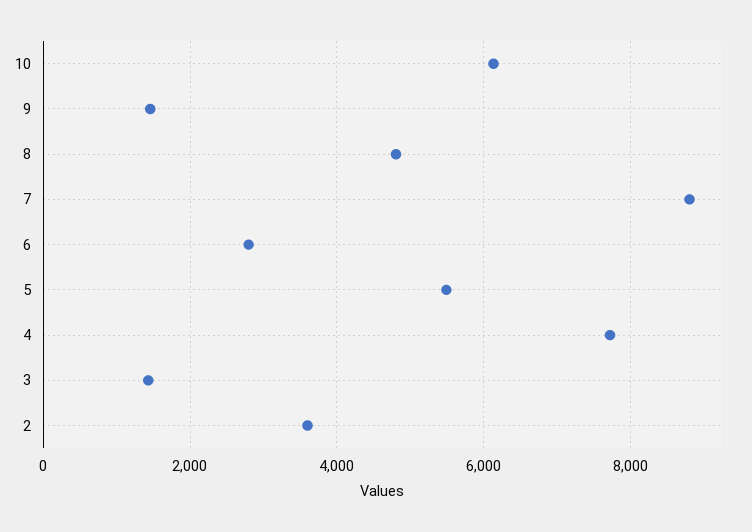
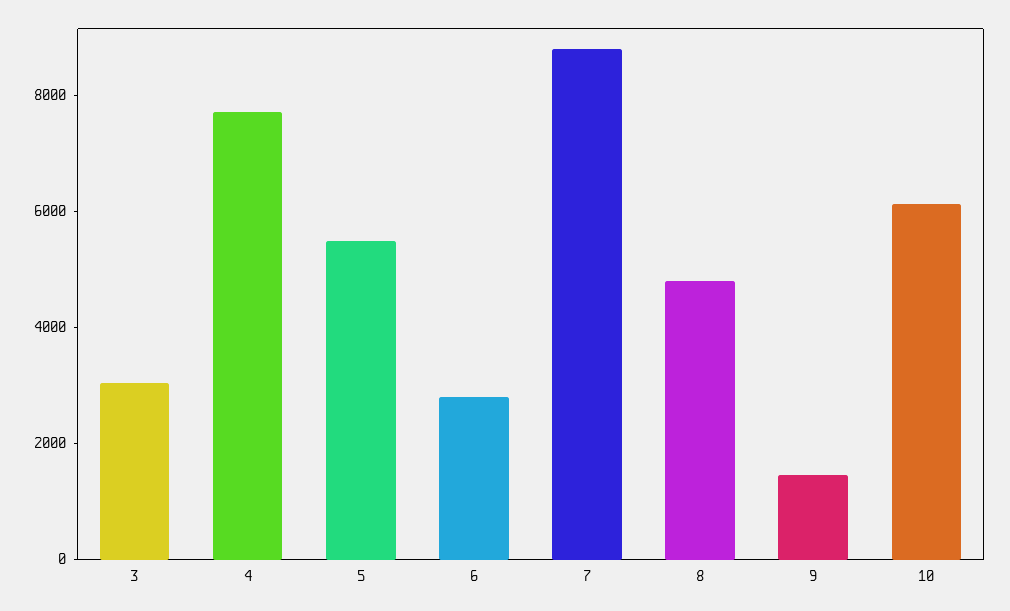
3: 1400 -> 3000
2: 3600 -> none

